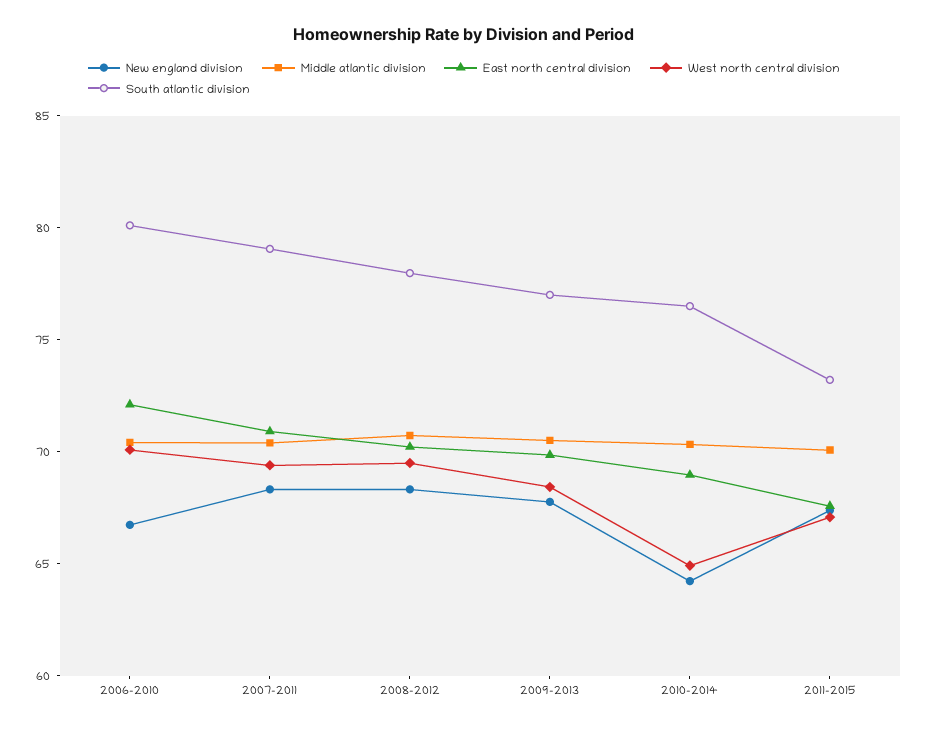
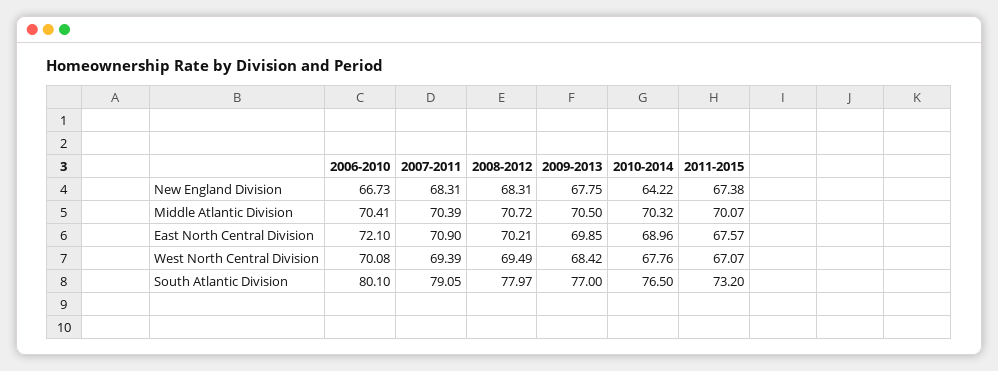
West north central division, 2010-2014: 65 -> 67.76

